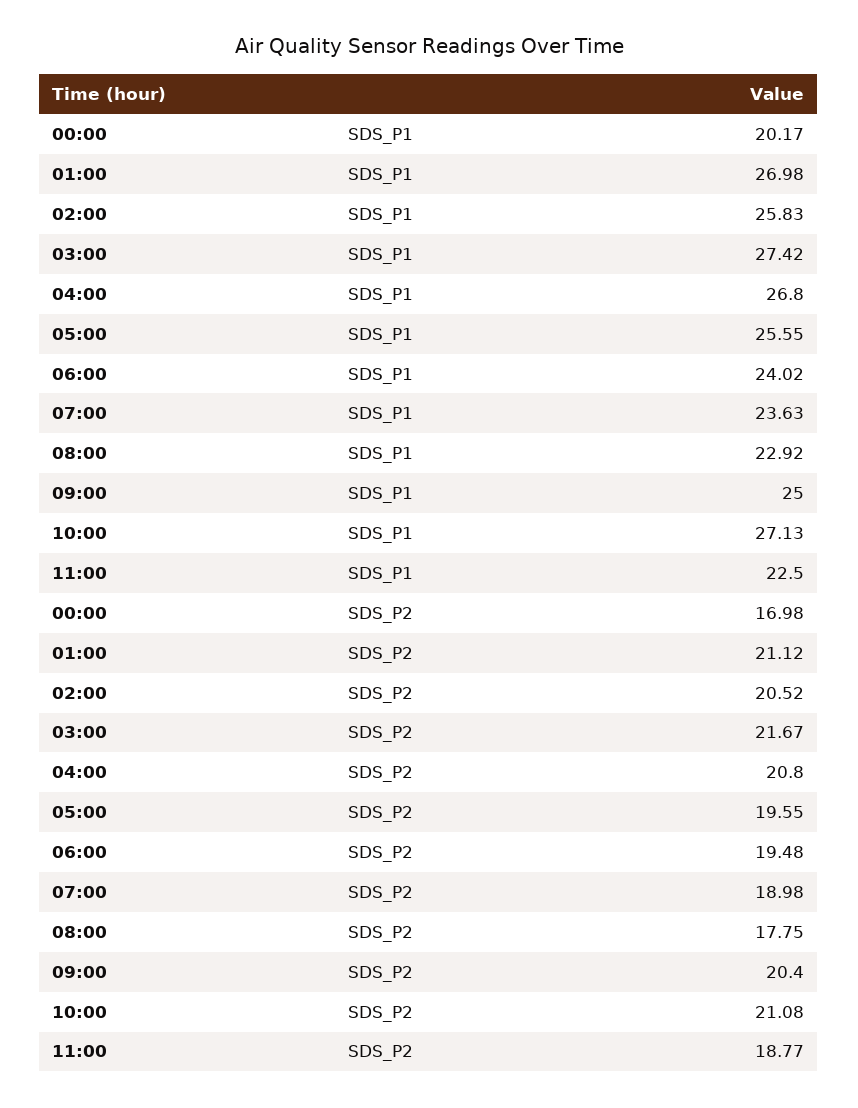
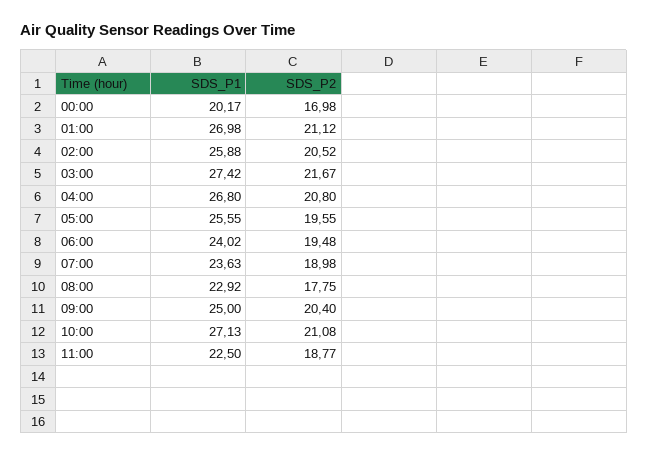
02:00, SDS_P1: 25.83 -> 25.88

